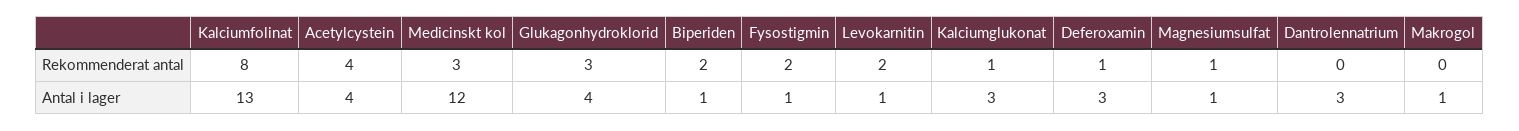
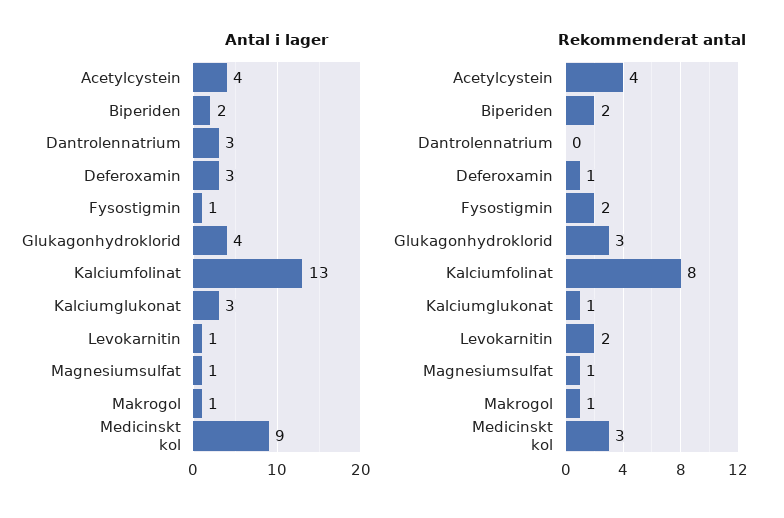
Rekommenderat antal, Makrogol: 0 -> 1
Antal i lager, Medicinskt kol: 12 -> 9
Antal i lager, Biperiden: 1 -> 2

